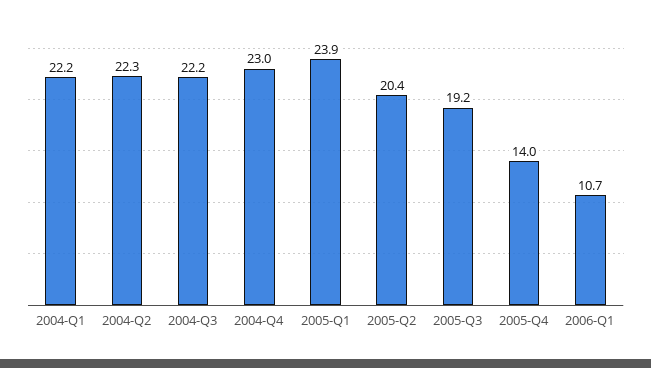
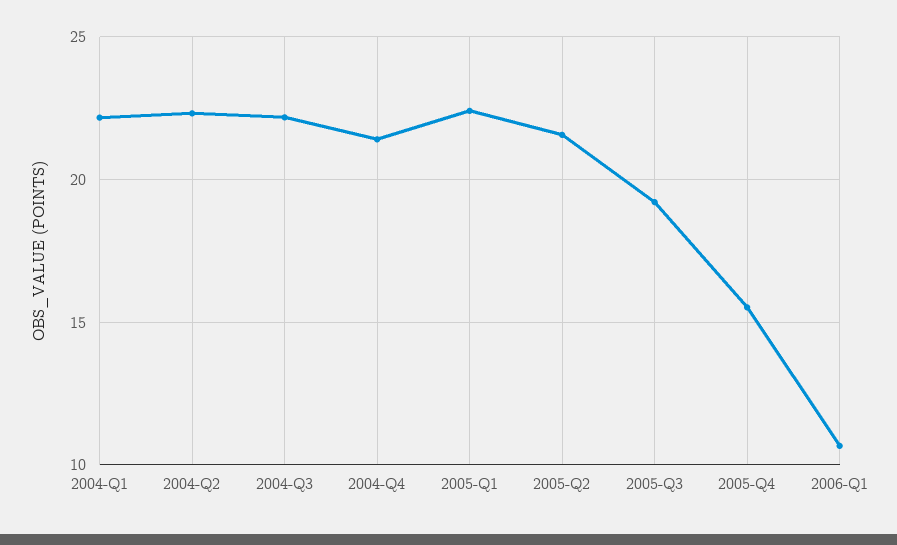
2004-Q4: 23 -> 21.5
2005-Q1: 23.9 -> 22.5
2005-Q2: 20.4 -> 21.5
2005-Q4: 14 -> 15.5

